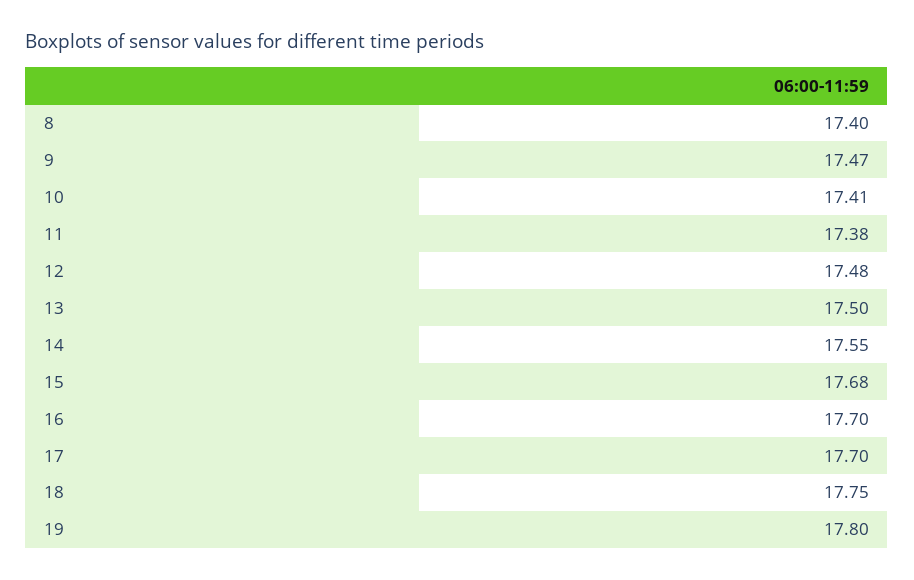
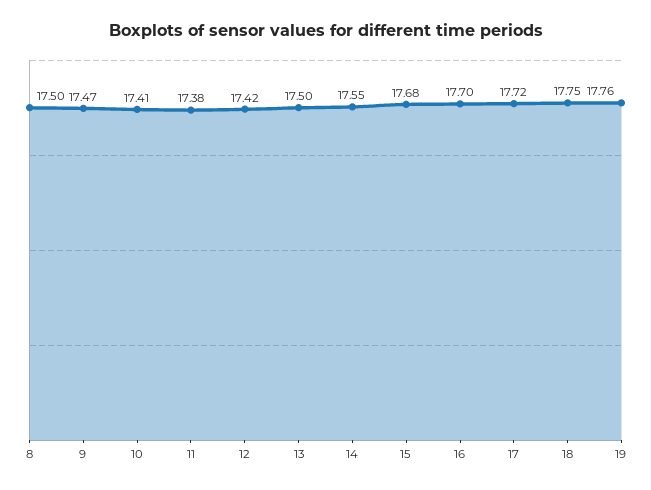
8: 17.4 -> 17.5
12: 17.48 -> 17.42
17: 17.7 -> 17.72
19: 17.8 -> 17.76

